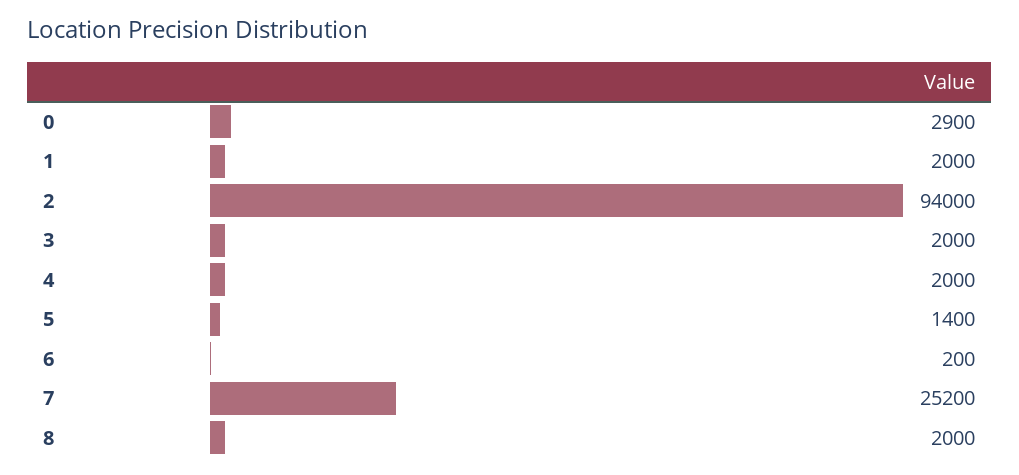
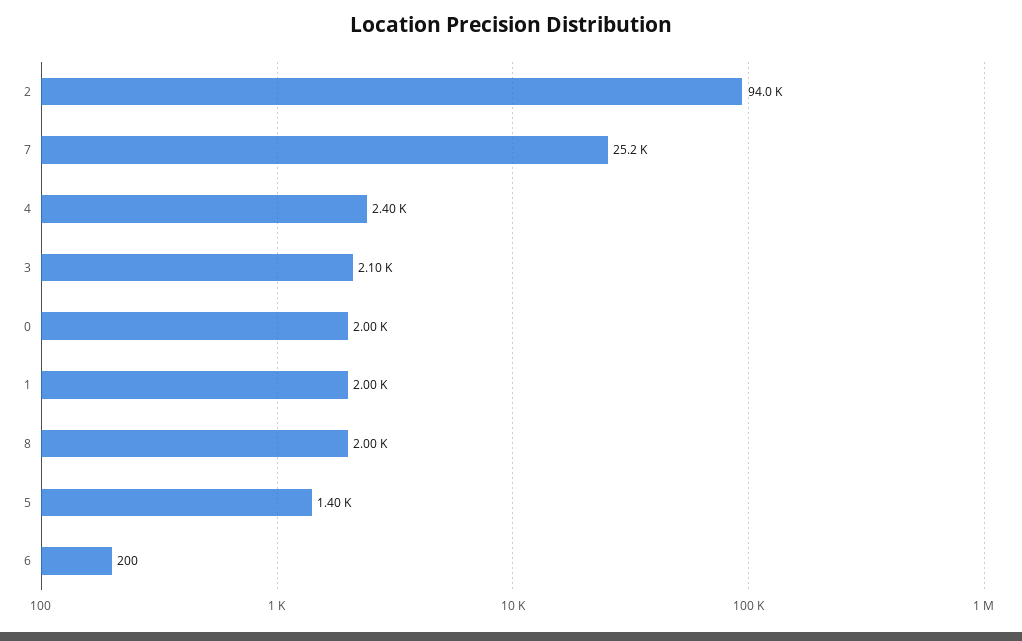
0: 2900 -> 2000
3: 2000 -> 2100
4: 2000 -> 2400

